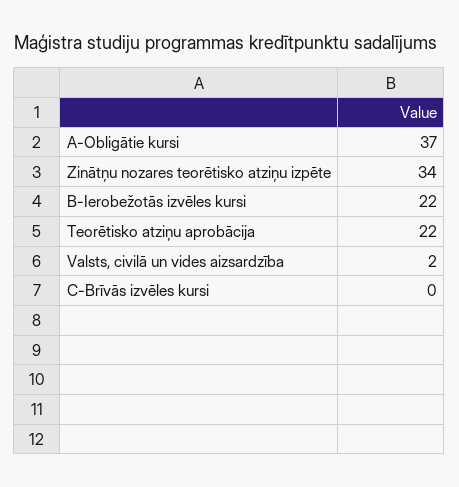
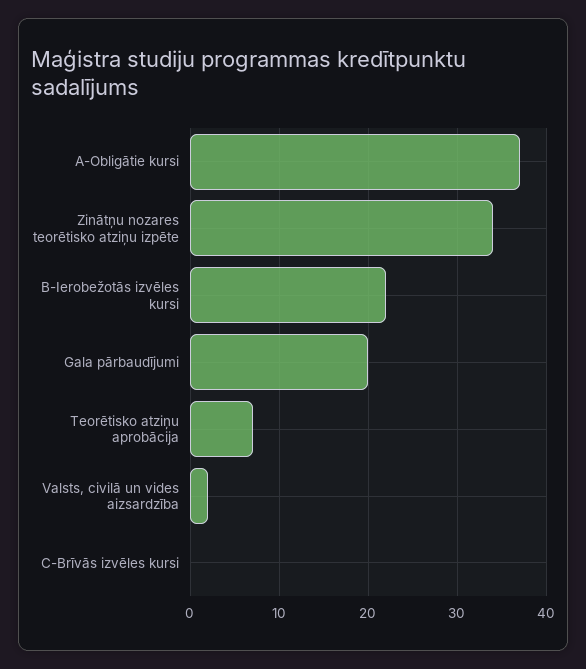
Teorētisko atziņu aprobācija: 22 -> 7
Gala pārbaudījumi: none -> 20

